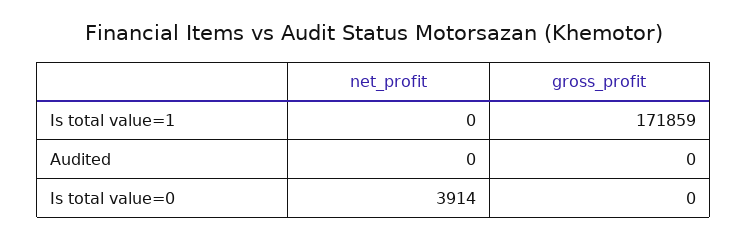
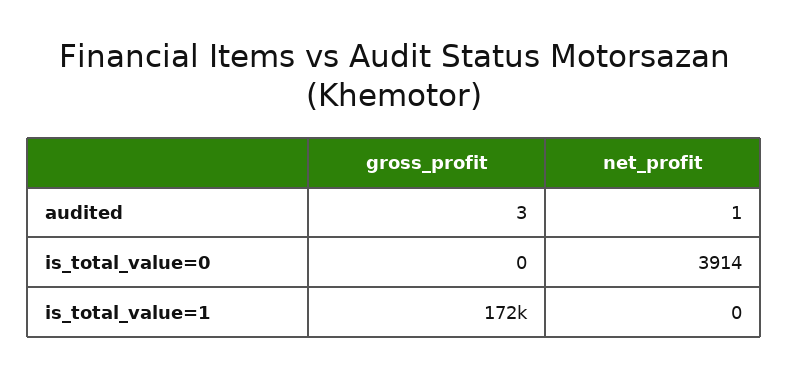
net_profit, Audited: 0 -> 1
gross_profit, Audited: 0 -> 3

